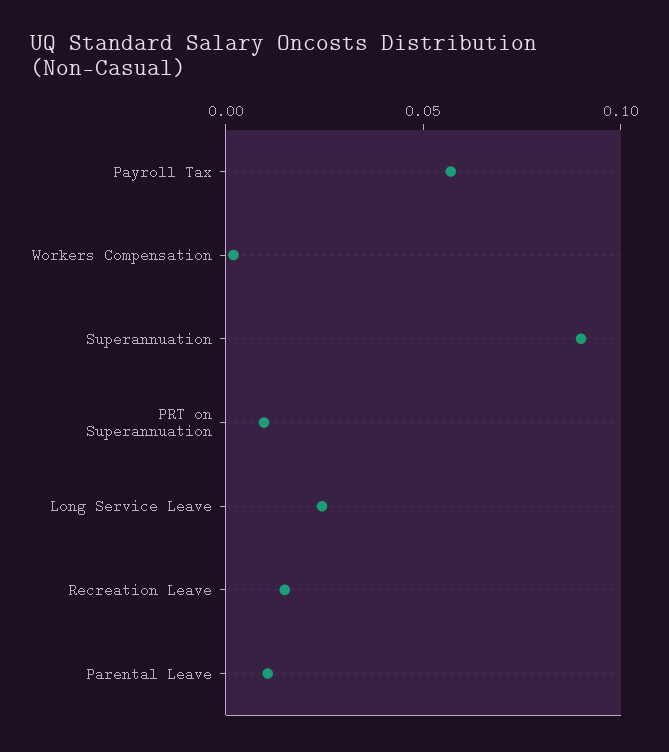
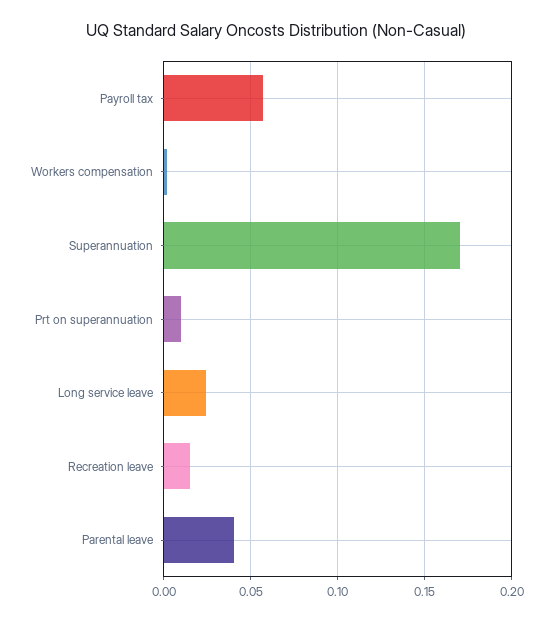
Superannuation: 0.09 -> 0.17
Parental Leave: 0.01 -> 0.04

